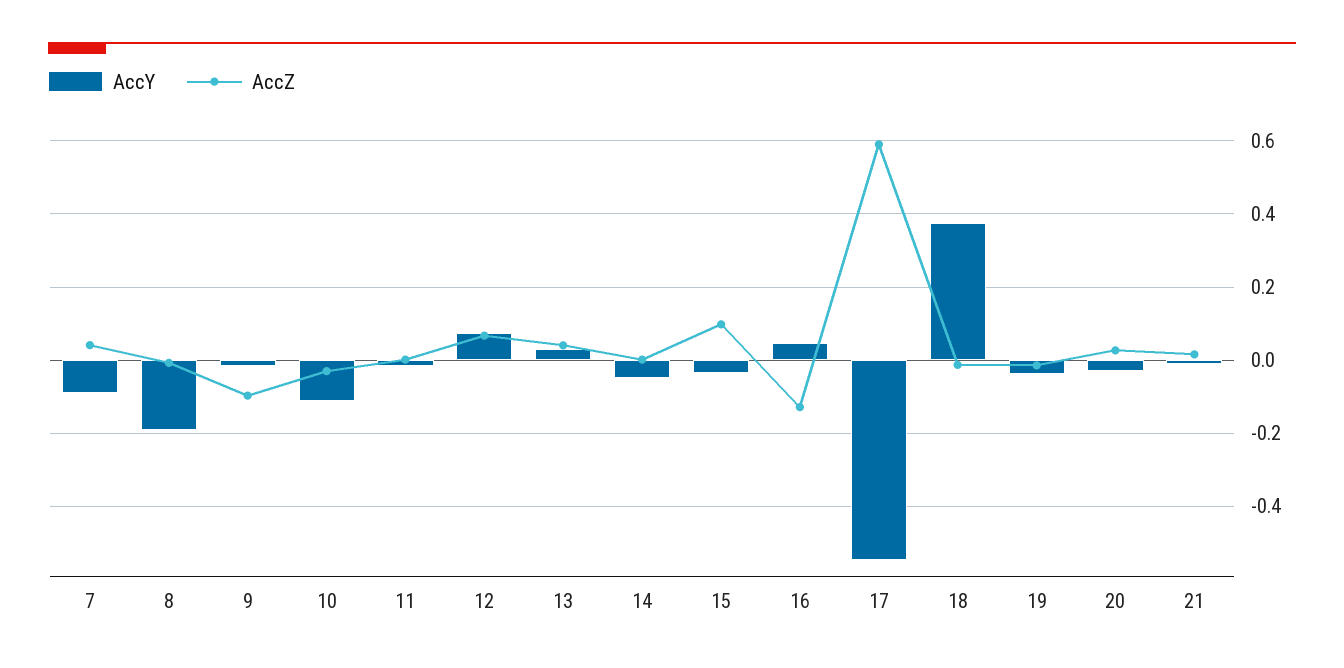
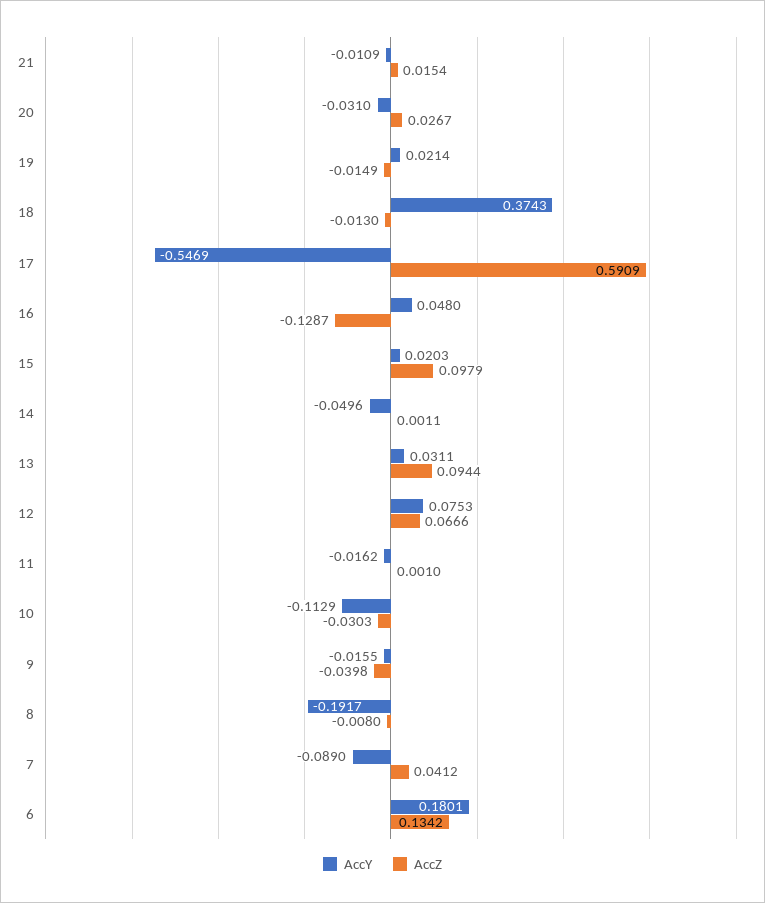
AccZ, 9: -0.1 -> -0.0398
AccZ, 13: 0.04 -> 0.0944
AccY, 15: -0.04 -> 0.0203
AccY, 19: -0.04 -> 0.0214
AccY, 6: none -> 0.1801
AccZ, 6: none -> 0.1342

